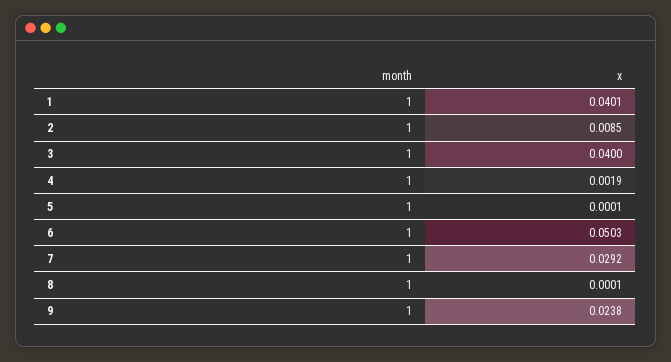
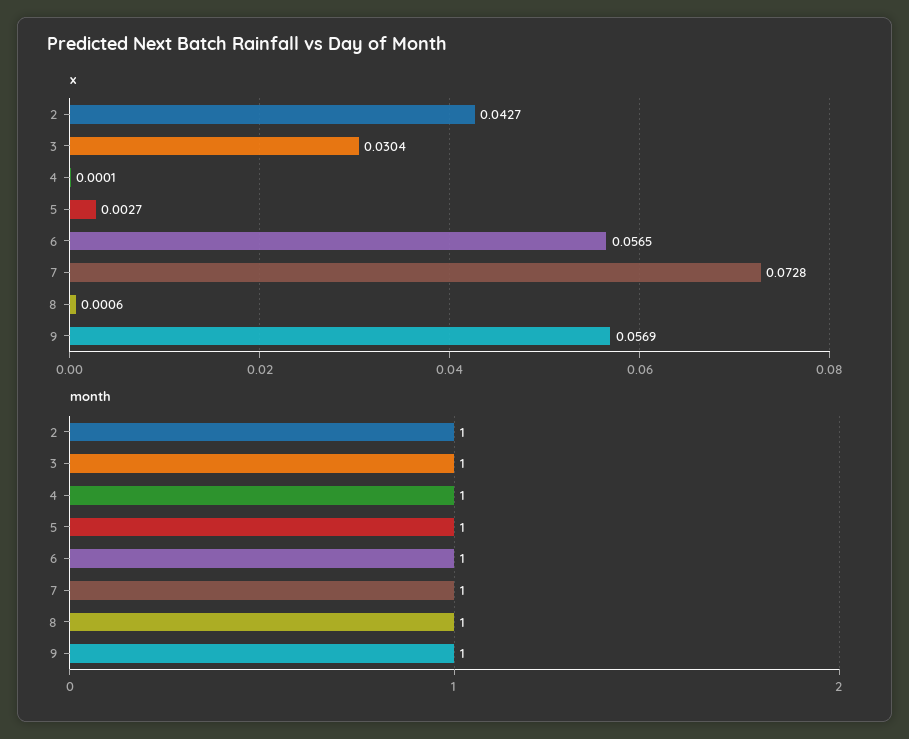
month, 1: 1 -> none
x, 1: 0.0401 -> none
x, 2: 0.0085 -> 0.0427
x, 3: 0.04 -> 0.0304
x, 4: 0.0019 -> 0.0001
x, 5: 0.0001 -> 0.0027
x, 6: 0.0503 -> 0.0565
x, 7: 0.0292 -> 0.0728
x, 8: 0.0001 -> 0.0006
x, 9: 0.0238 -> 0.0569

